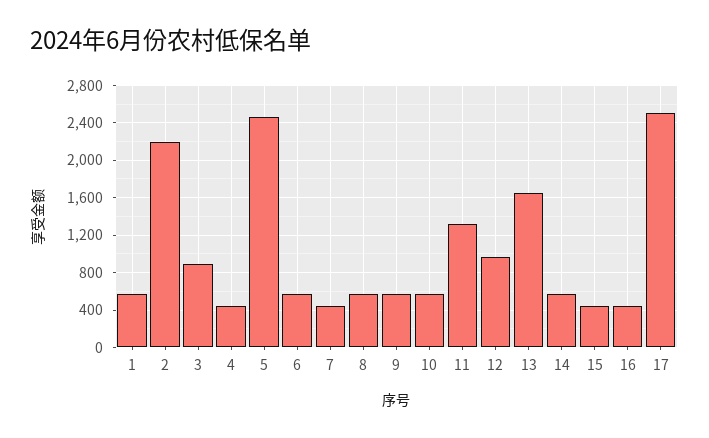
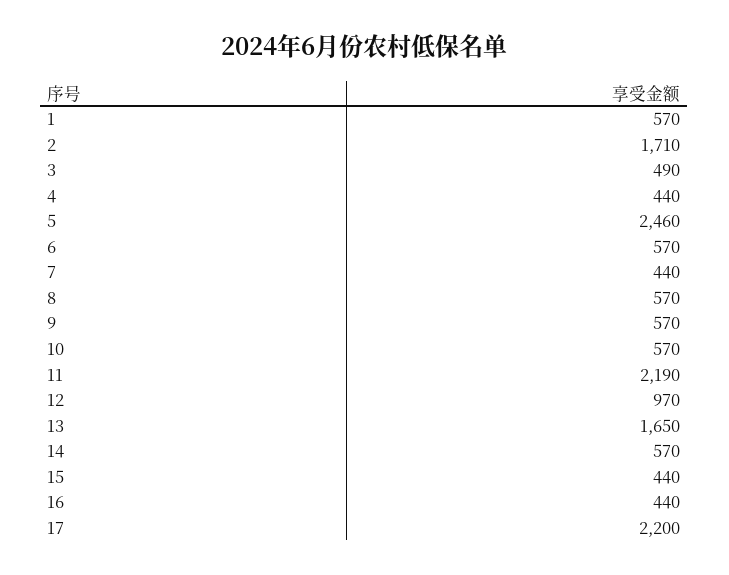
2: 2200 -> 1710
3: 900 -> 490
11: 1300 -> 2190
17: 2500 -> 2200

